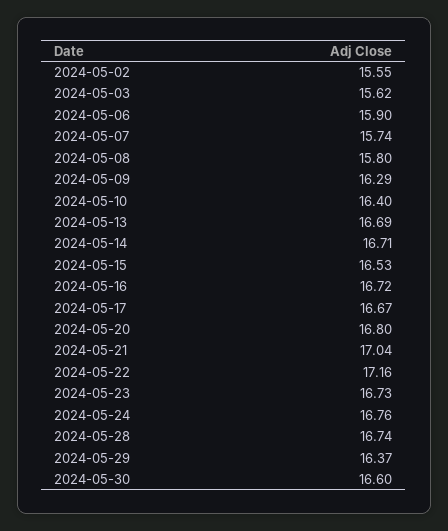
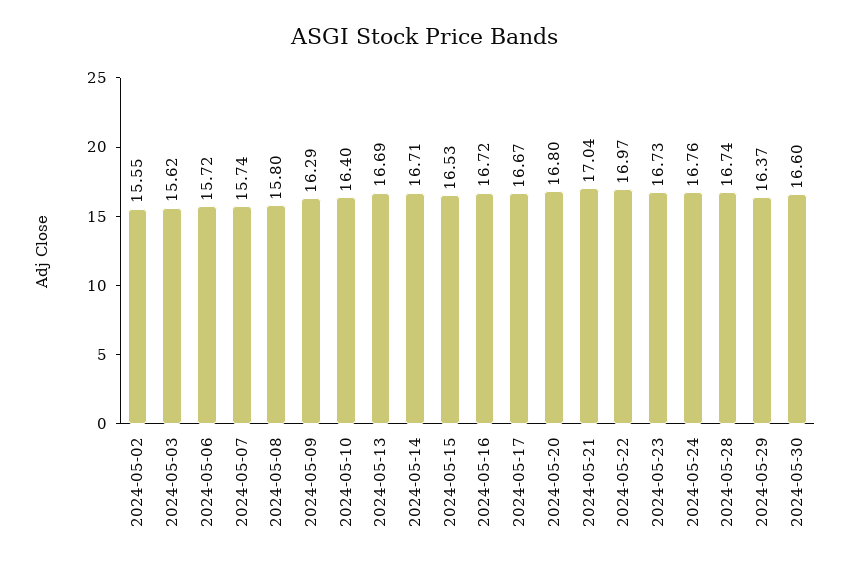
2024-05-06: 15.9 -> 15.72
2024-05-22: 17.16 -> 16.97

